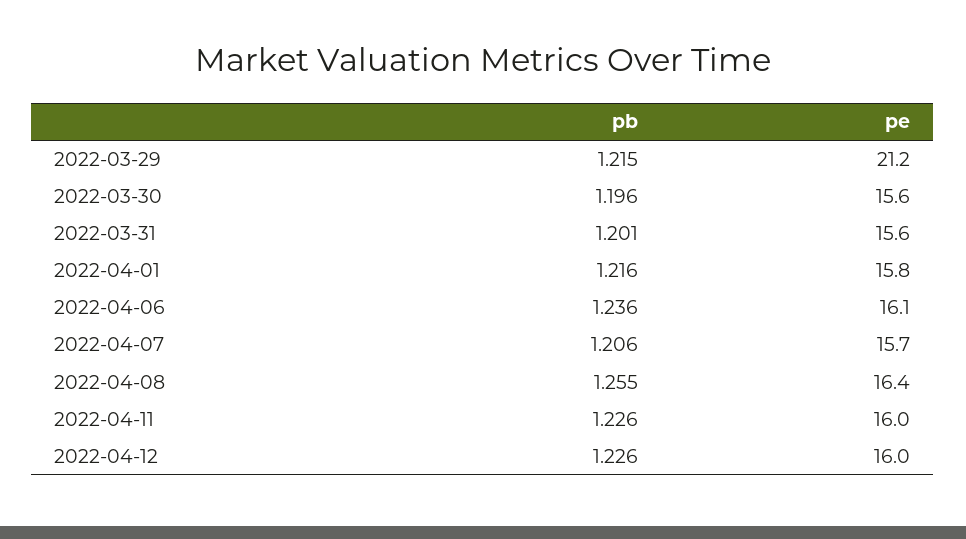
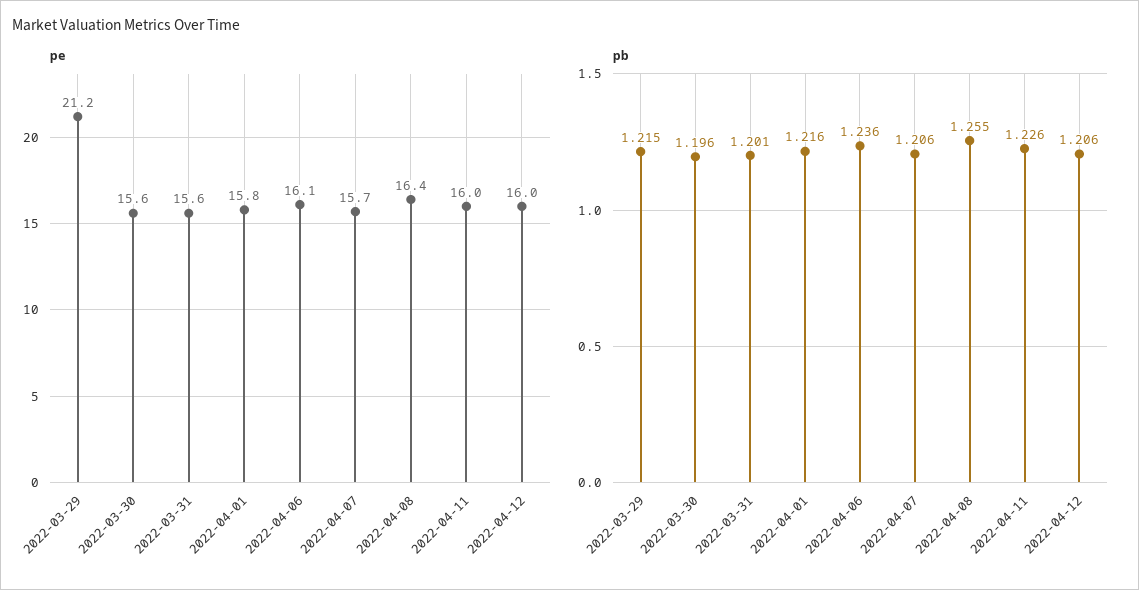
pb, 2022-04-12: 1.226 -> 1.206

